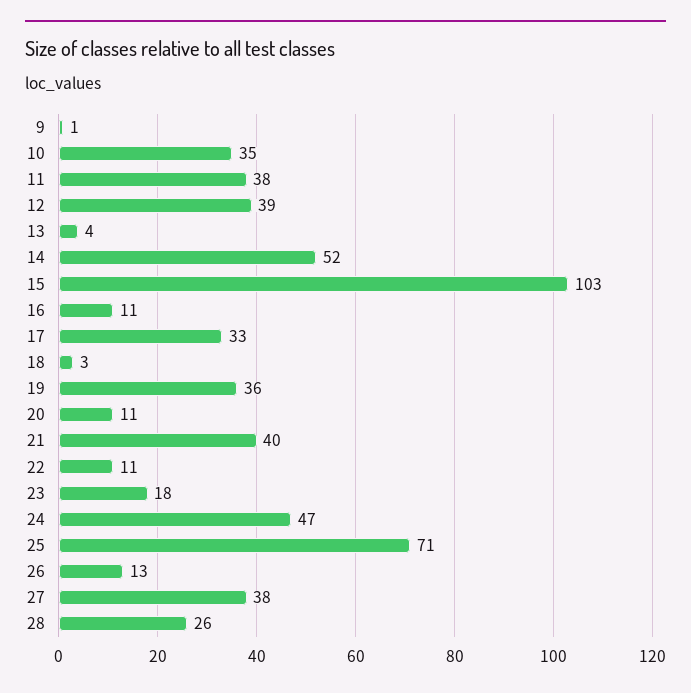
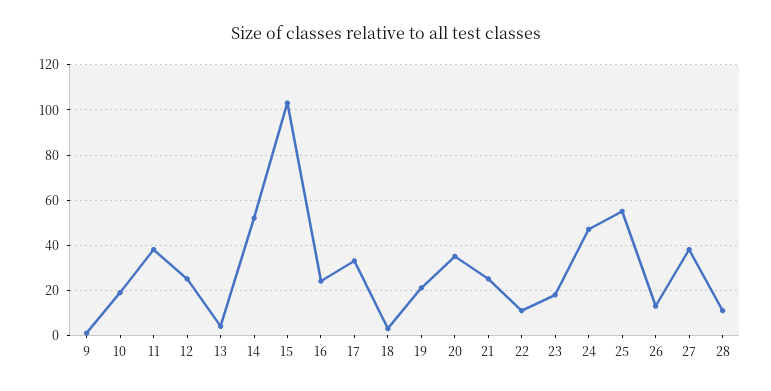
10: 35 -> 20
12: 39 -> 25
16: 11 -> 25
19: 36 -> 20
20: 11 -> 35
21: 40 -> 25
25: 71 -> 55
28: 26 -> 10

